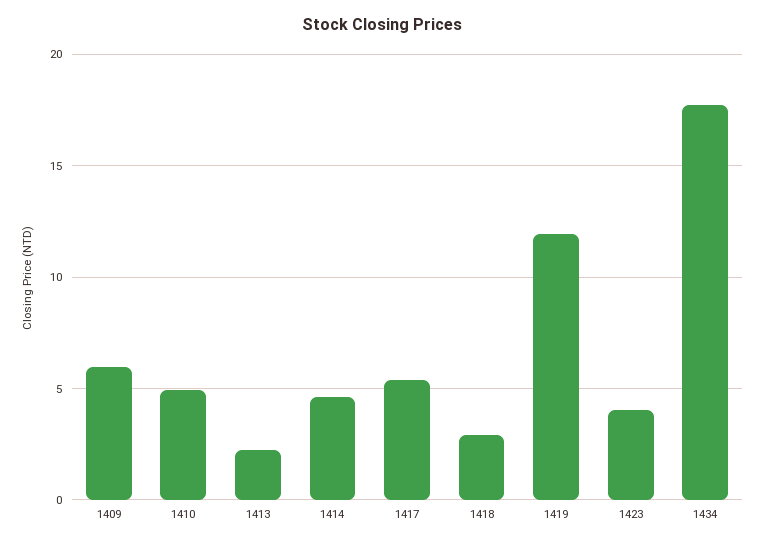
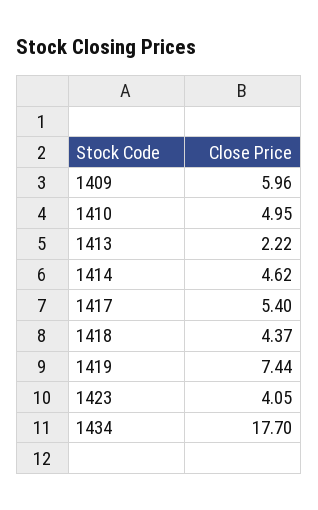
1418: 3 -> 4.37
1419: 12 -> 7.44

